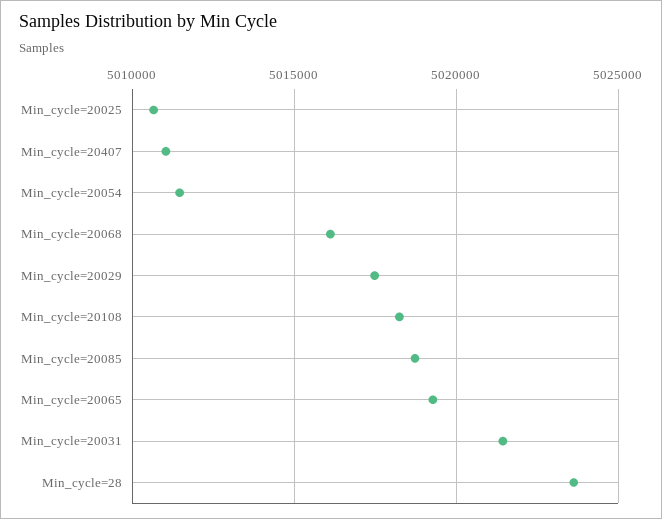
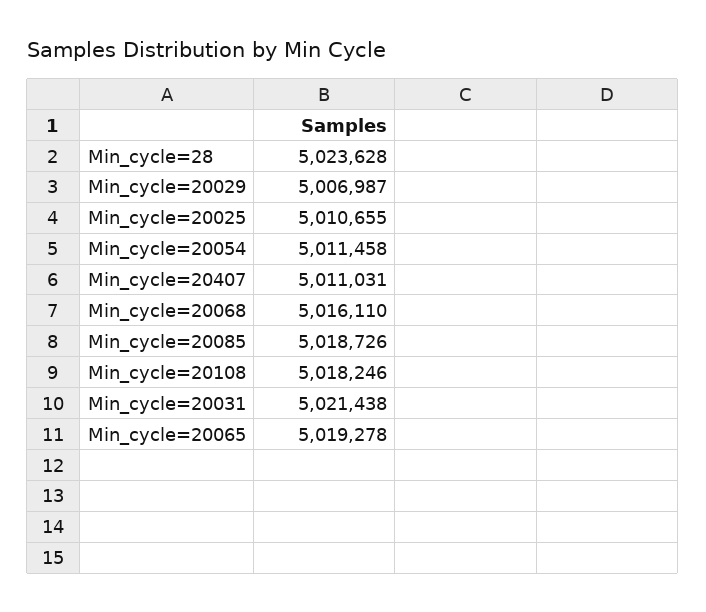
Min_cycle=20029: 5017500 -> 5006987

